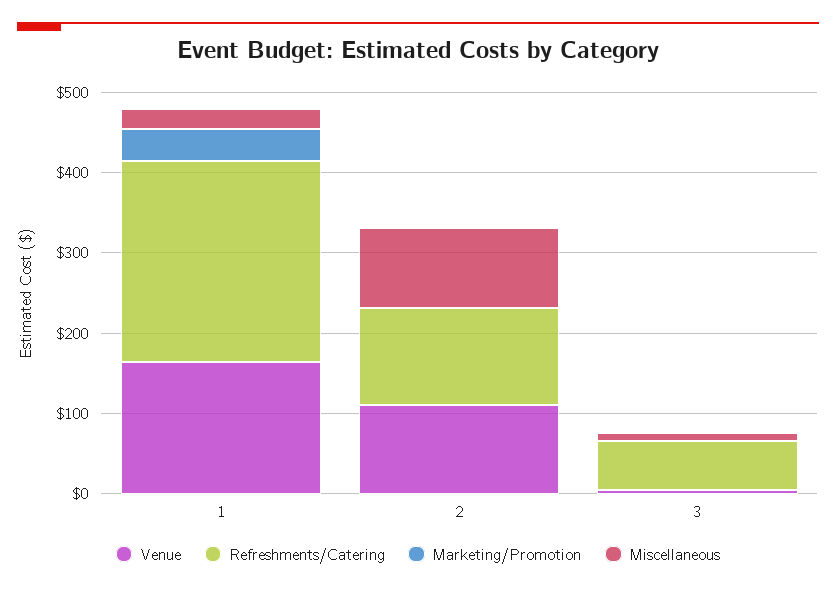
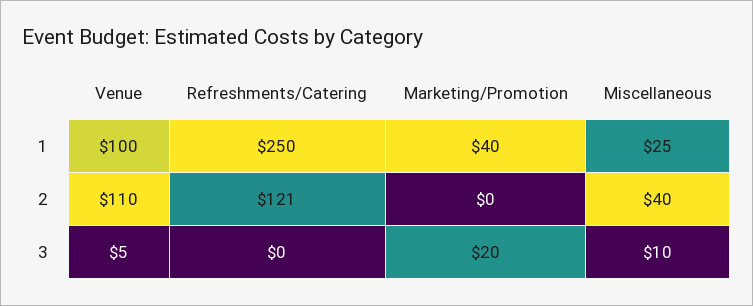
Venue, 1: 160 -> 100
Miscellaneous, 2: 100 -> 40
Refreshments/Catering, 3: 60 -> 0
Marketing/Promotion, 3: 0 -> 20

